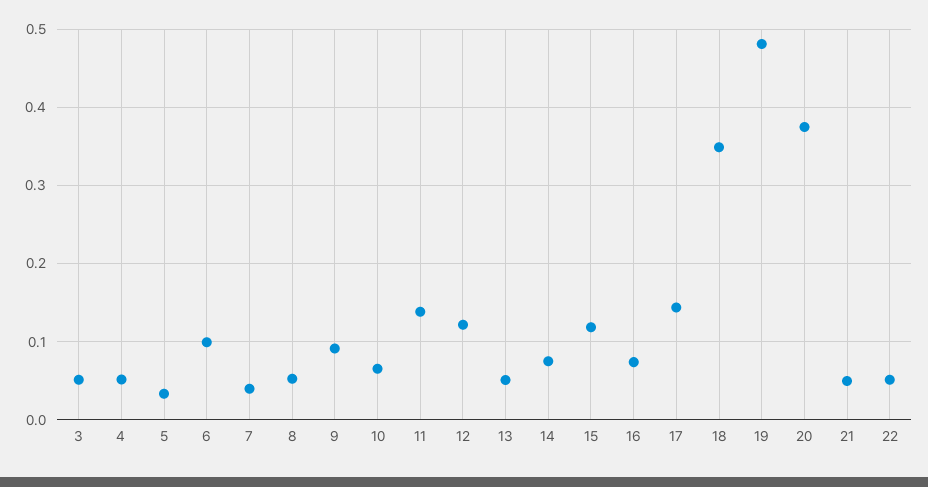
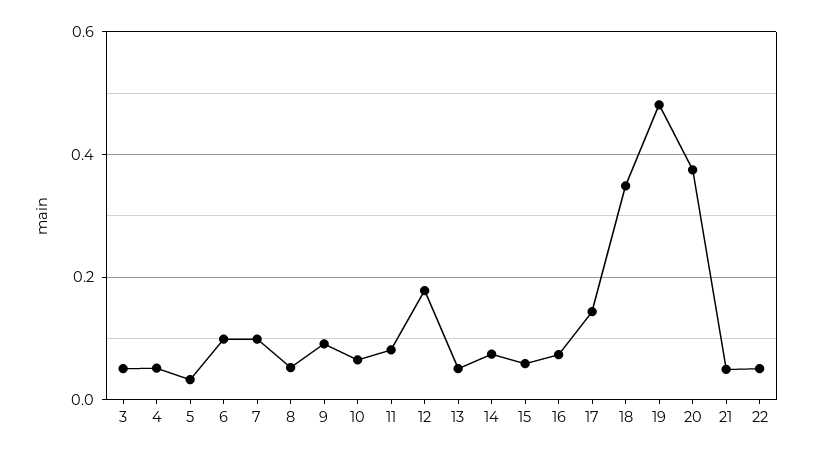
7: 0.04 -> 0.1
11: 0.14 -> 0.08
12: 0.12 -> 0.18
15: 0.12 -> 0.06

